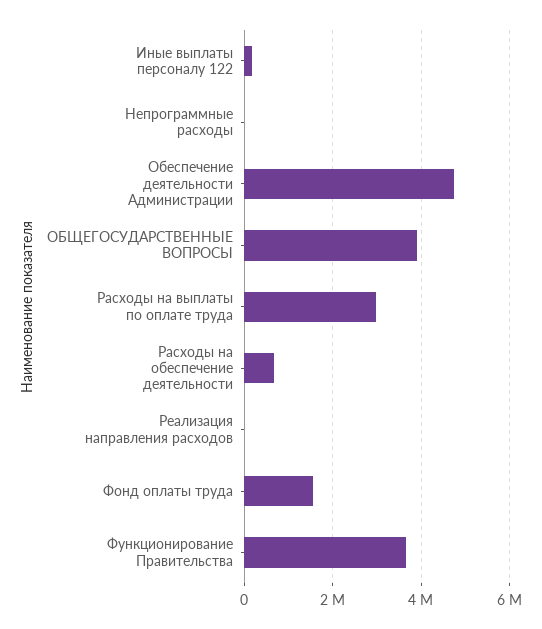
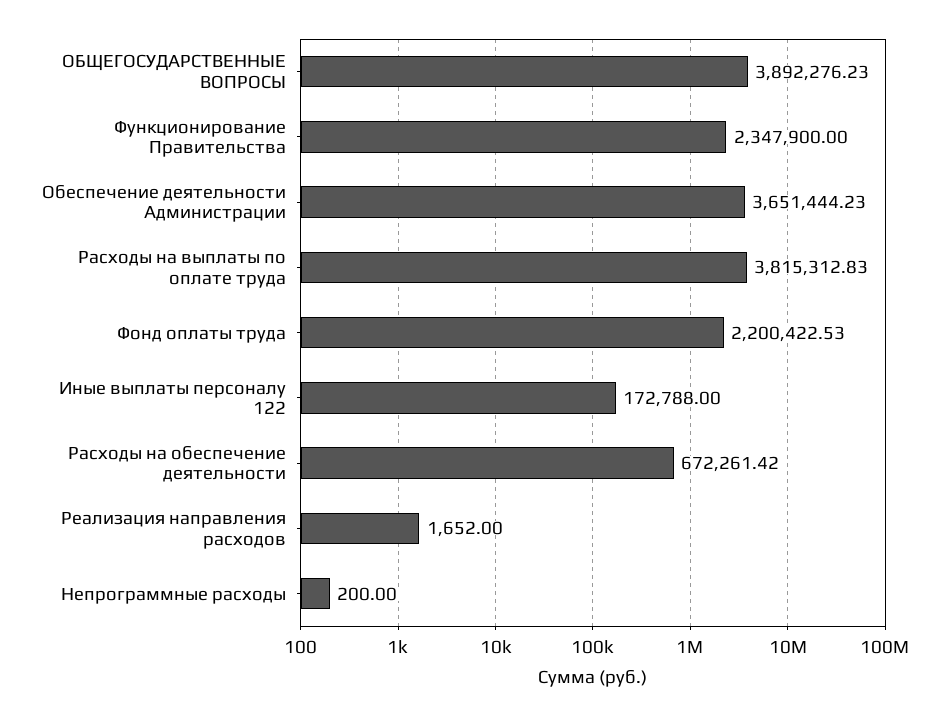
Обеспечение деятельности Администрации: 4800000 -> 3651444.23
Расходы на выплаты по оплате труда: 3000000 -> 3815312.83
Фонд оплаты труда: 1600000 -> 2200422.53
Функционирование Правительства: 3600000 -> 2347900

